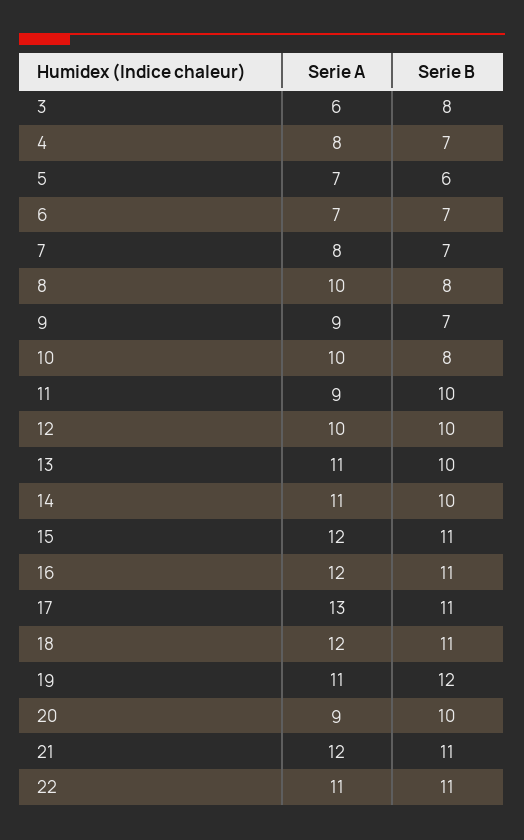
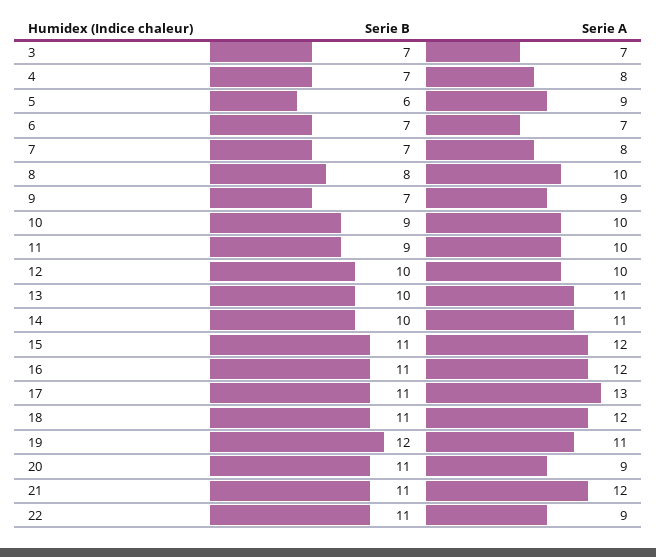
Serie A, 3: 6 -> 7
Serie B, 3: 8 -> 7
Serie A, 5: 7 -> 9
Serie B, 10: 8 -> 9
Serie A, 11: 9 -> 10
Serie B, 11: 10 -> 9
Serie B, 20: 10 -> 11
Serie A, 22: 11 -> 9

